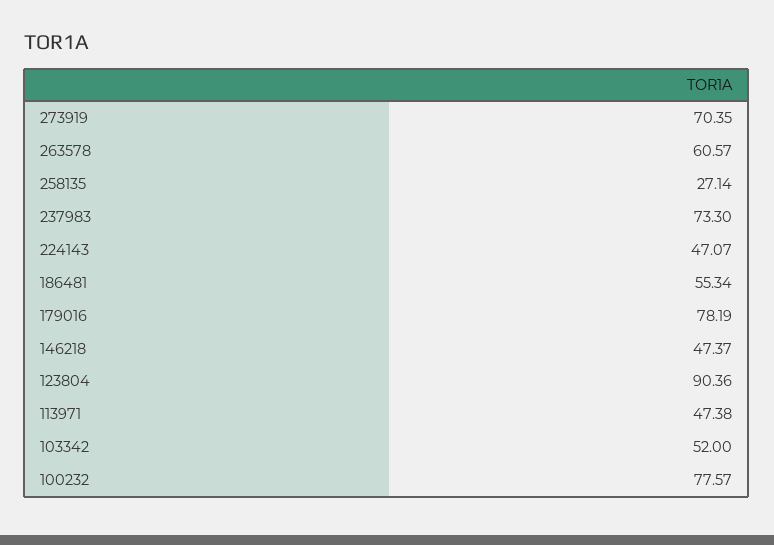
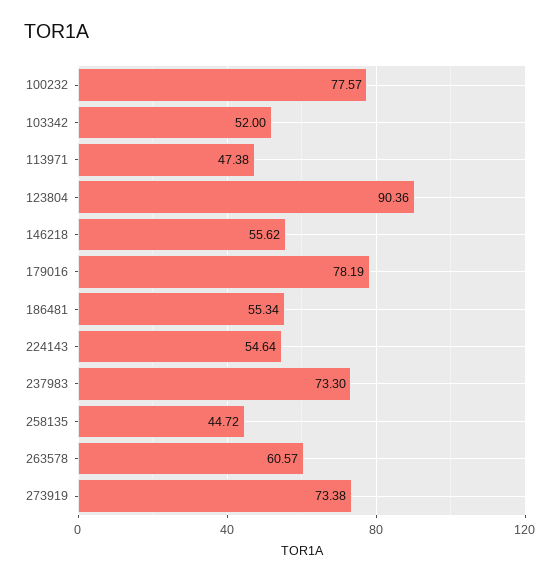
273919: 70.35 -> 73.38
258135: 27.14 -> 44.72
224143: 47.07 -> 54.64
146218: 47.37 -> 55.62

